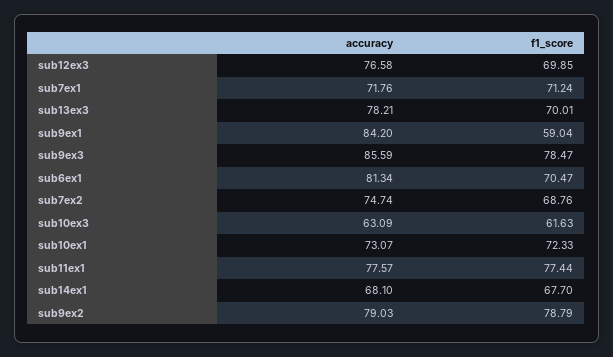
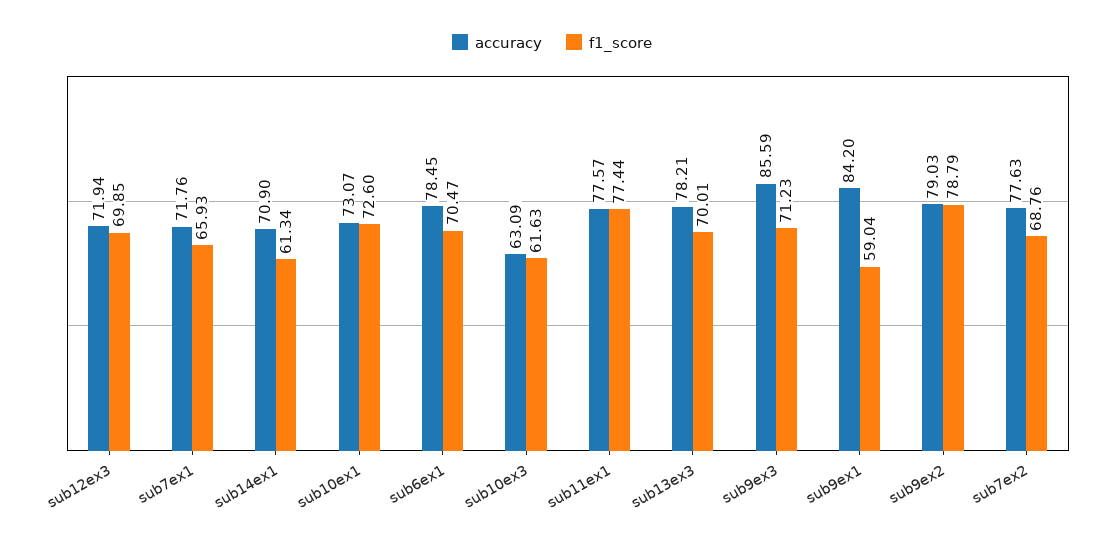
accuracy, sub12ex3: 76.58 -> 71.94
f1_score, sub7ex1: 71.24 -> 65.93
f1_score, sub9ex3: 78.47 -> 71.23
accuracy, sub6ex1: 81.34 -> 78.45
accuracy, sub7ex2: 74.74 -> 77.63
f1_score, sub10ex1: 72.33 -> 72.6
accuracy, sub14ex1: 68.1 -> 70.9
f1_score, sub14ex1: 67.7 -> 61.34

